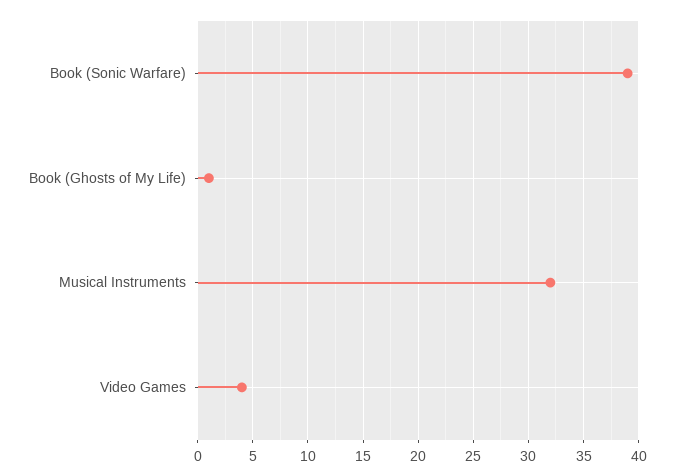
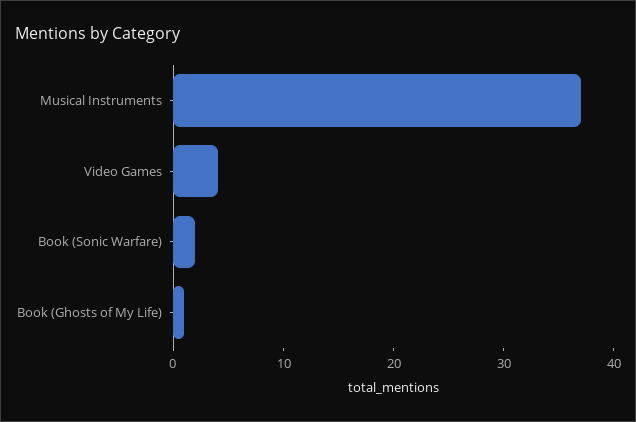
Book (Sonic Warfare): 39 -> 2
Musical Instruments: 32 -> 37

